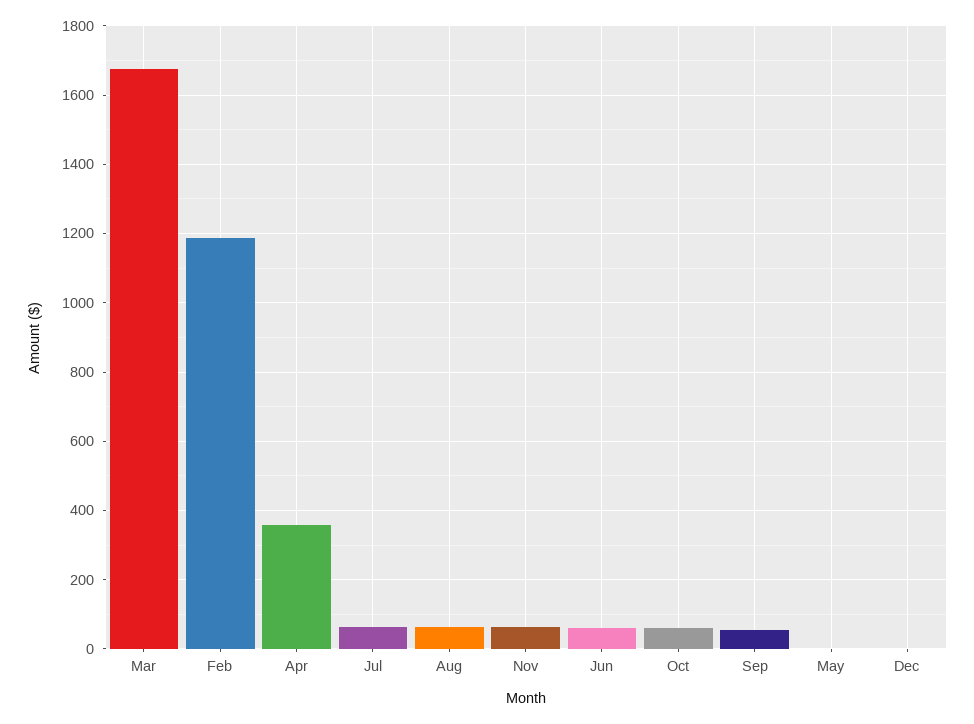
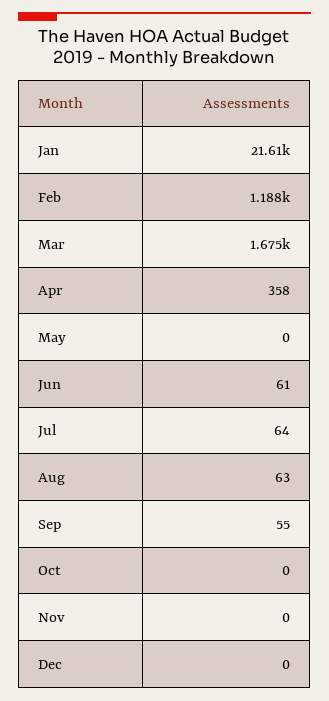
Nov: 60 -> 0
Oct: 60 -> 0
Jan: none -> 21610

